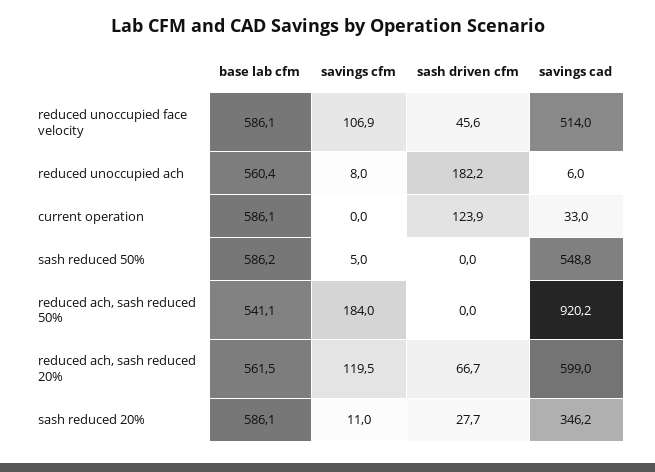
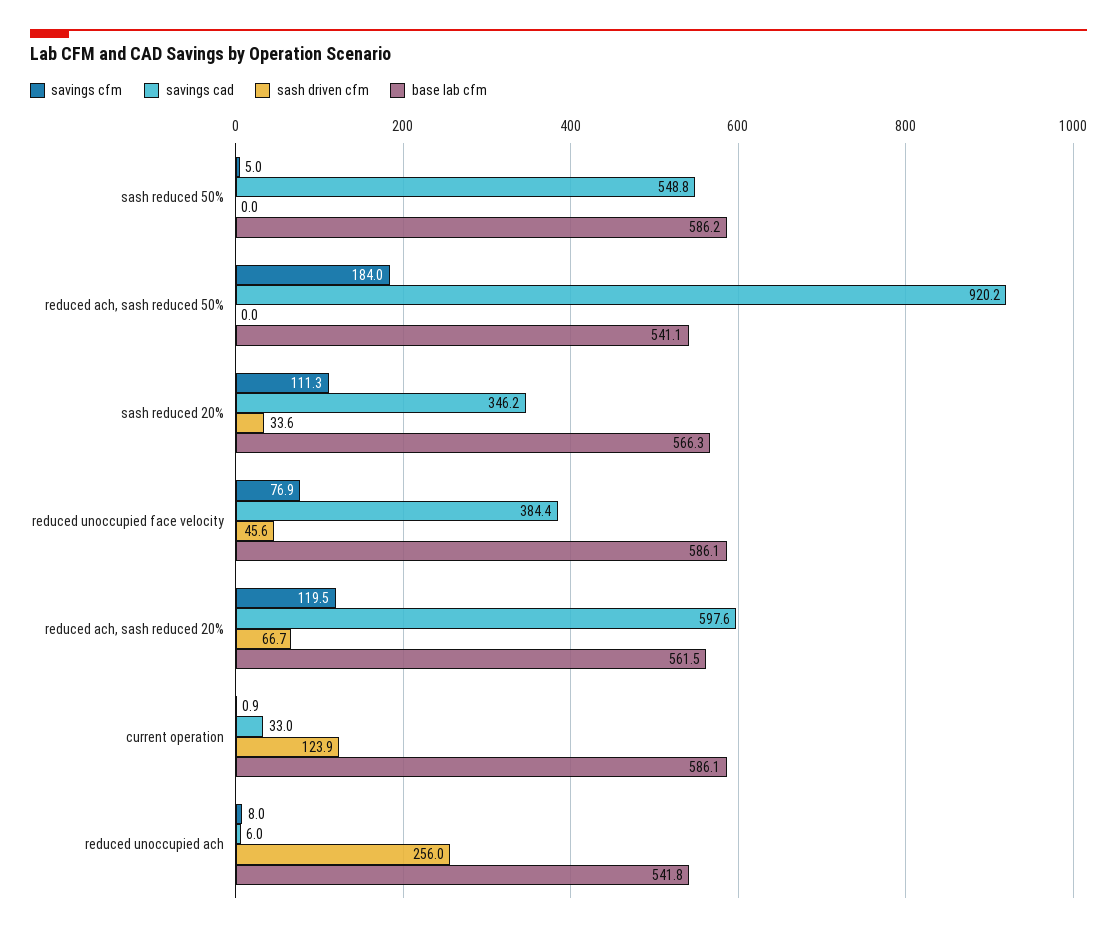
savings cfm, reduced unoccupied face velocity: 106.9 -> 76.9
savings cad, reduced unoccupied face velocity: 514 -> 384.4
base lab cfm, reduced unoccupied ach: 560.4 -> 541.8
sash driven cfm, reduced unoccupied ach: 182.2 -> 256
savings cfm, current operation: 0 -> 0.9
savings cad, reduced ach, sash reduced 20%: 599 -> 597.6
base lab cfm, sash reduced 20%: 586.1 -> 566.3
savings cfm, sash reduced 20%: 11 -> 111.3
sash driven cfm, sash reduced 20%: 27.7 -> 33.6

